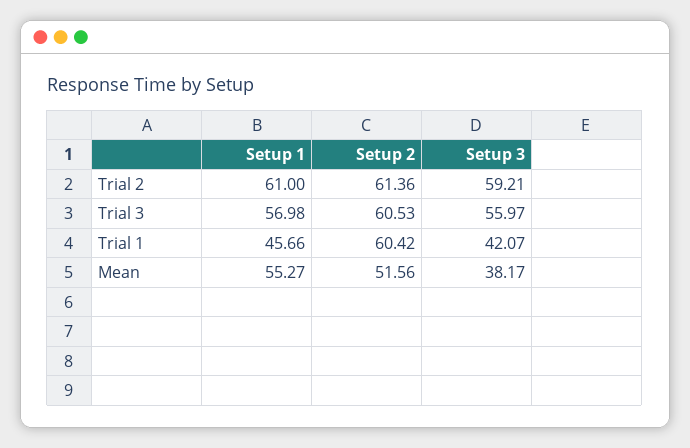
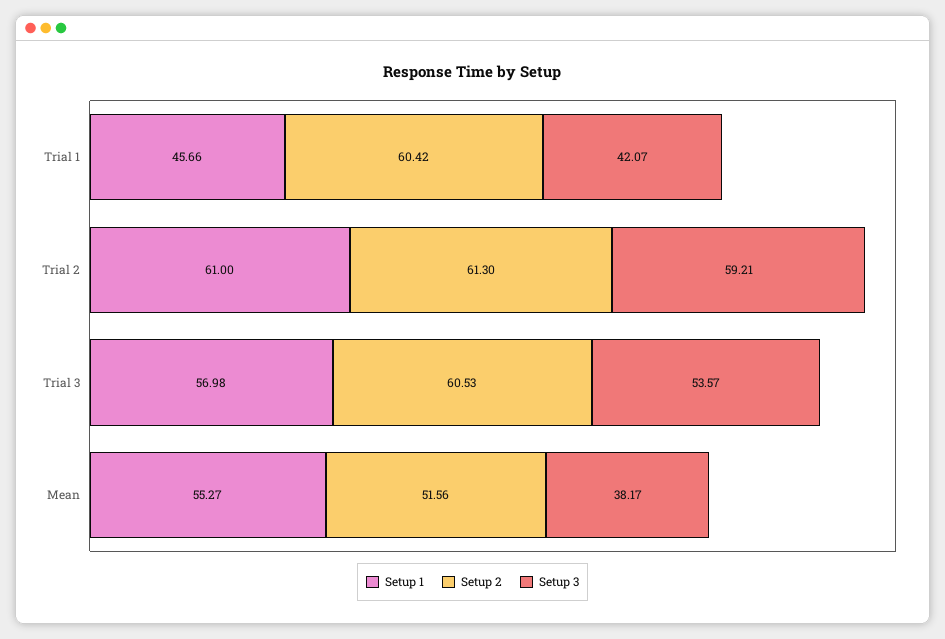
Setup 2, Trial 2: 61.36 -> 61.3
Setup 3, Trial 3: 55.97 -> 53.57

